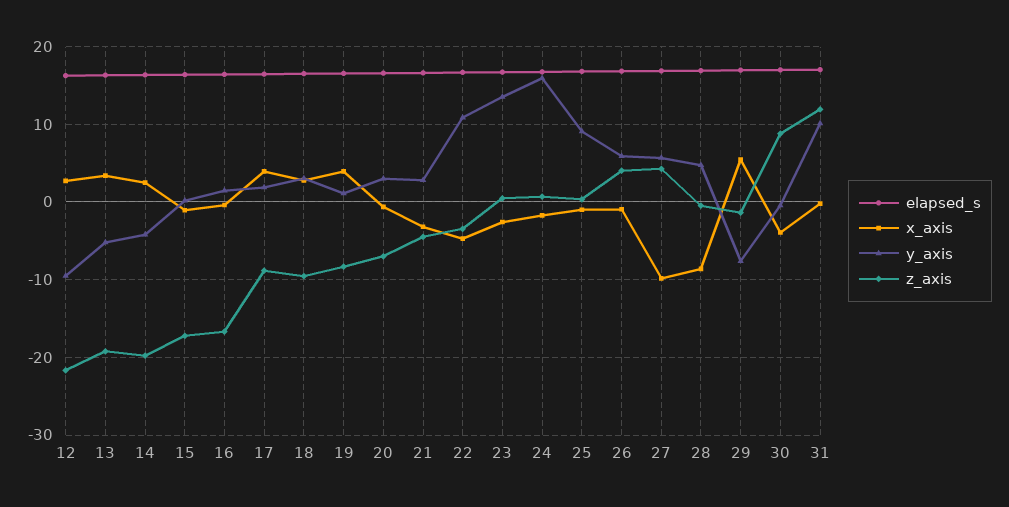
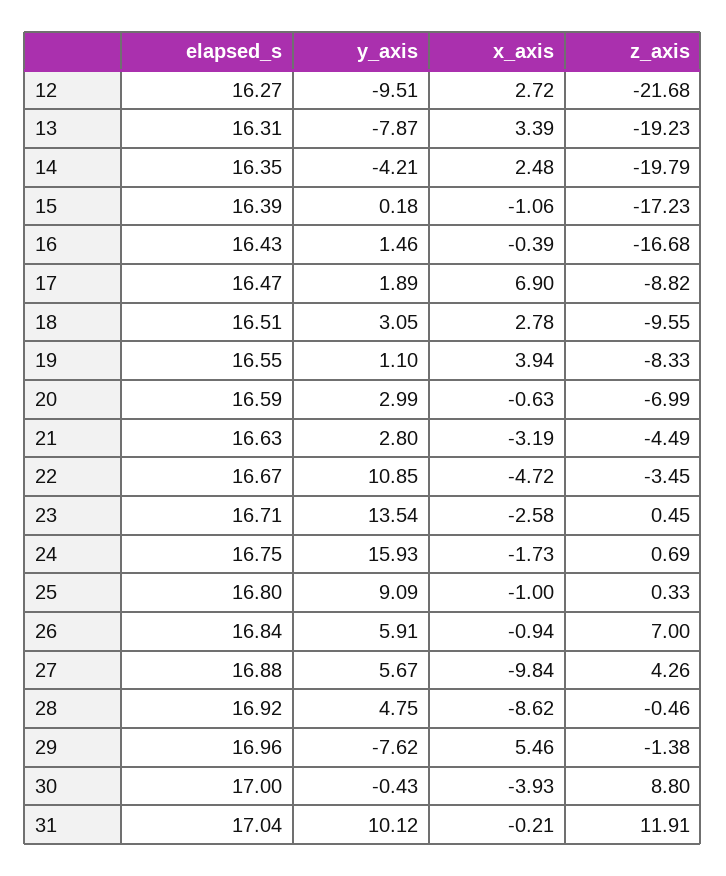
y_axis, 13: -5 -> -7.87
x_axis, 17: 4 -> 6.9
z_axis, 26: 4 -> 7

